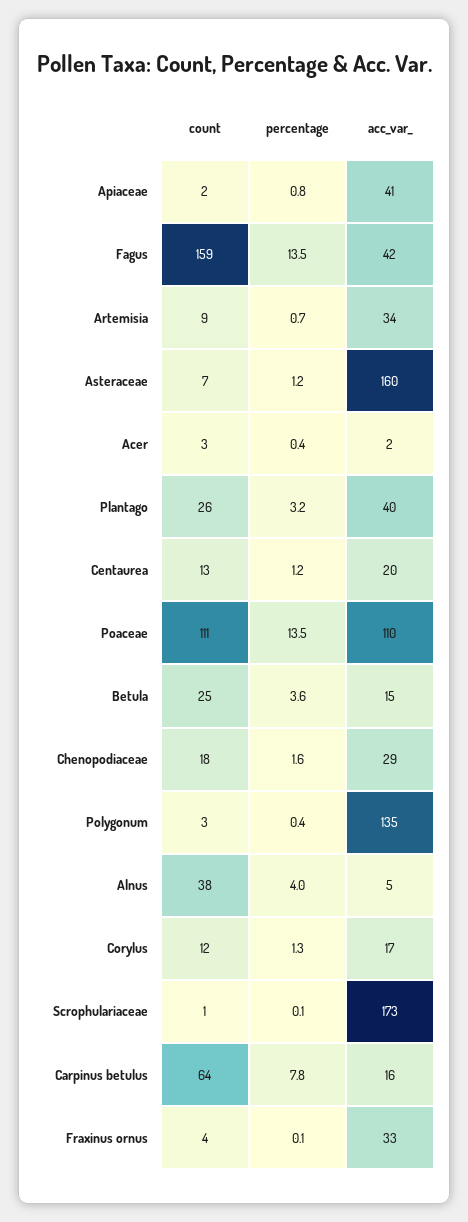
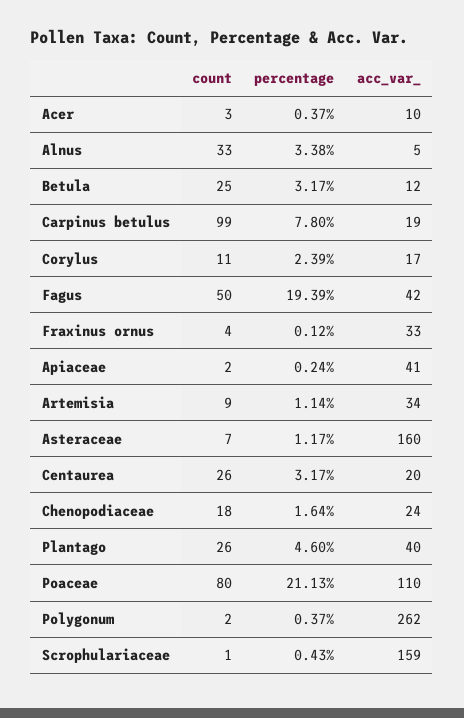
percentage, Apiaceae: 0.8 -> 0.24
count, Fagus: 159 -> 50
percentage, Fagus: 13.5 -> 19.39
percentage, Artemisia: 0.7 -> 1.14
acc_var_, Acer: 2 -> 10
percentage, Plantago: 3.2 -> 4.6
count, Centaurea: 13 -> 26
percentage, Centaurea: 1.2 -> 3.17
count, Poaceae: 111 -> 80
percentage, Poaceae: 13.5 -> 21.13
percentage, Betula: 3.6 -> 3.17
acc_var_, Betula: 15 -> 12
acc_var_, Chenopodiaceae: 29 -> 24
count, Polygonum: 3 -> 2
acc_var_, Polygonum: 135 -> 262
count, Alnus: 38 -> 33
percentage, Alnus: 4 -> 3.38
count, Corylus: 12 -> 11
percentage, Corylus: 1.3 -> 2.39
percentage, Scrophulariaceae: 0.1 -> 0.43
acc_var_, Scrophulariaceae: 173 -> 159
count, Carpinus betulus: 64 -> 99
acc_var_, Carpinus betulus: 16 -> 19

